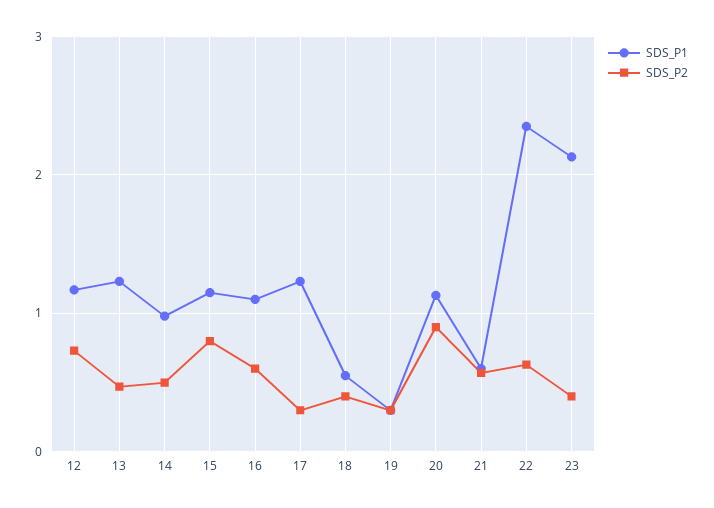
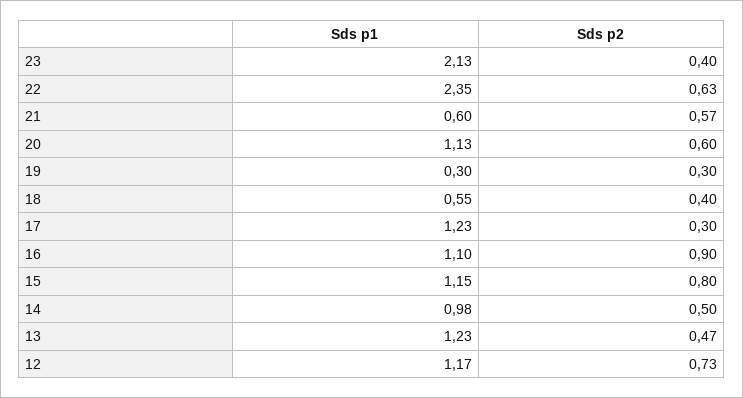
SDS_P2, 16: 0.6 -> 0.9
SDS_P2, 20: 0.9 -> 0.6

